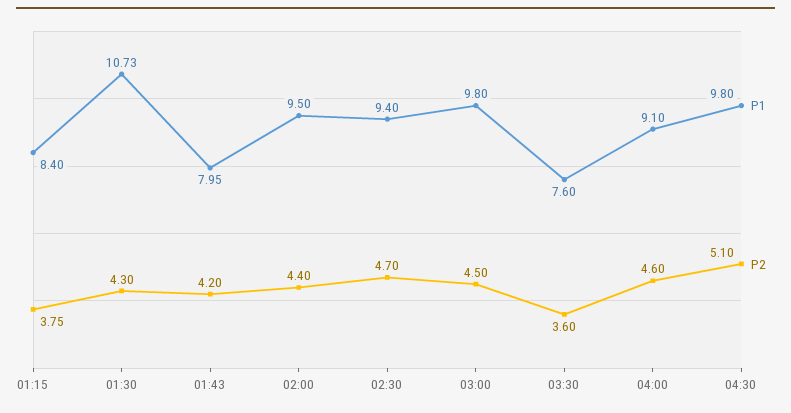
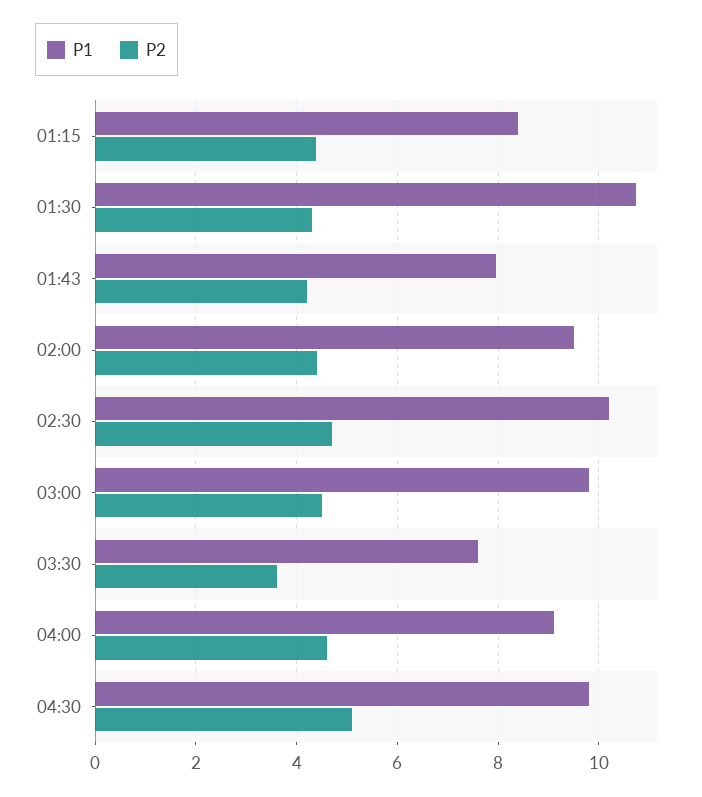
P2, 01:15: 3.75 -> 4.4
P1, 02:30: 9.4 -> 10.2

